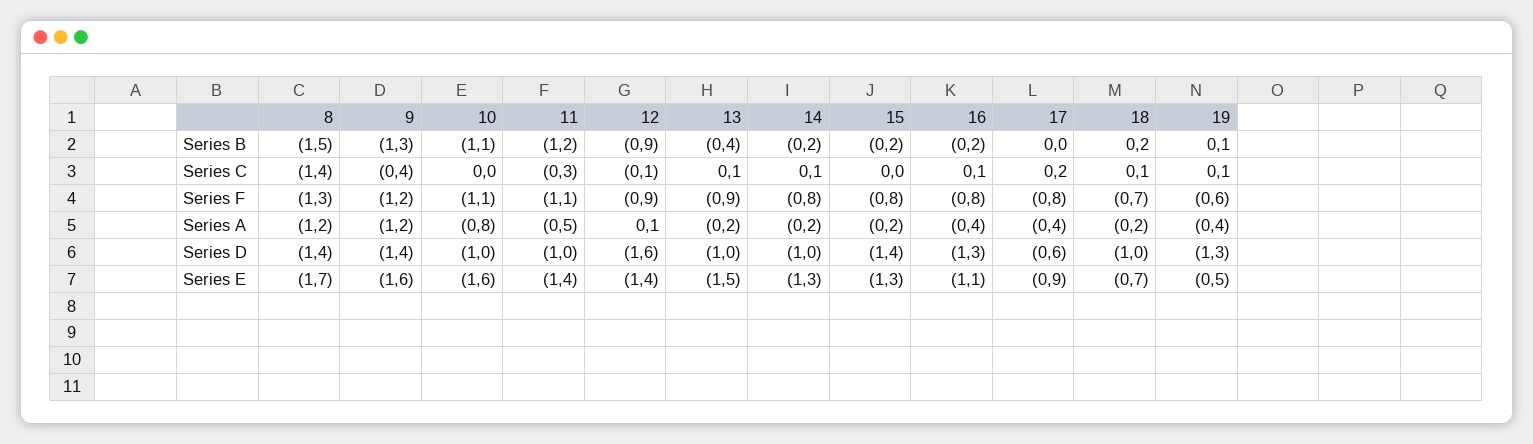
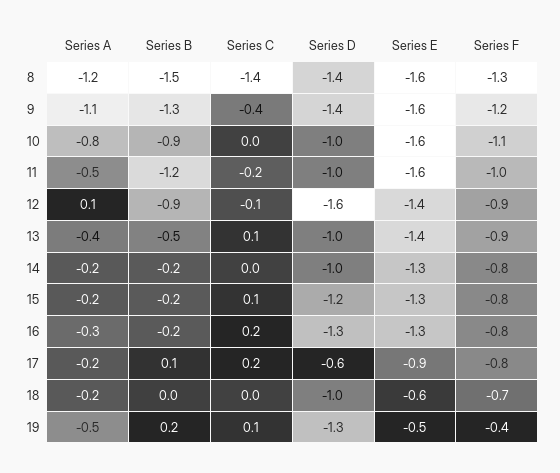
10, Series B: -1.1 -> -0.9
13, Series B: -0.4 -> -0.5
17, Series B: 0 -> 0.1
18, Series B: 0.2 -> 0
19, Series B: 0.1 -> 0.2
11, Series C: -0.3 -> -0.2
14, Series C: 0.1 -> 0
15, Series C: 0 -> 0.1
16, Series C: 0.1 -> 0.2
18, Series C: 0.1 -> 0
11, Series F: -1.1 -> -1
19, Series F: -0.6 -> -0.4
9, Series A: -1.2 -> -1.1
13, Series A: -0.2 -> -0.4
16, Series A: -0.4 -> -0.3
17, Series A: -0.4 -> -0.2
19, Series A: -0.4 -> -0.5
15, Series D: -1.4 -> -1.2
8, Series E: -1.7 -> -1.6
11, Series E: -1.4 -> -1.6
13, Series E: -1.5 -> -1.4
16, Series E: -1.1 -> -1.3
18, Series E: -0.7 -> -0.6

